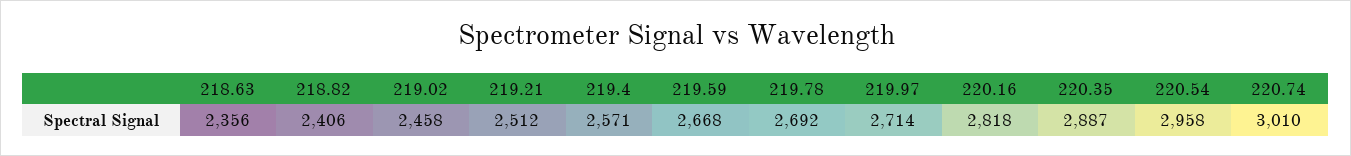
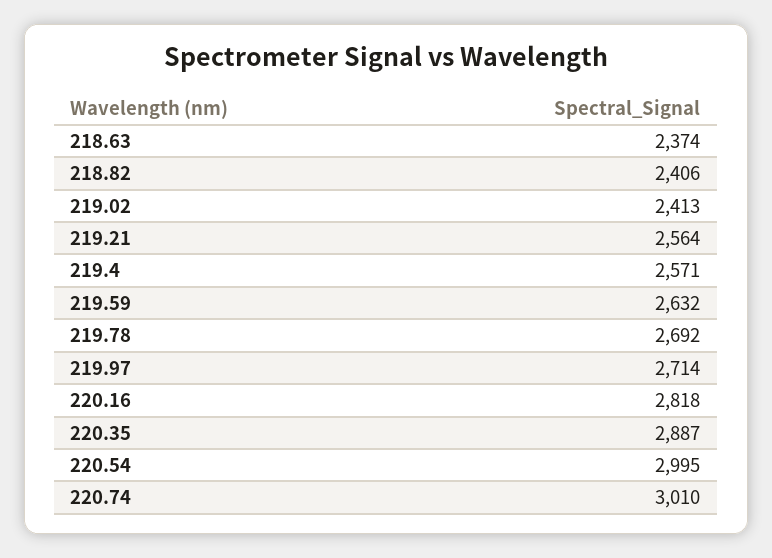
218.63: 2356 -> 2374
219.02: 2458 -> 2413
219.21: 2512 -> 2564
219.59: 2668 -> 2632
220.54: 2958 -> 2995

